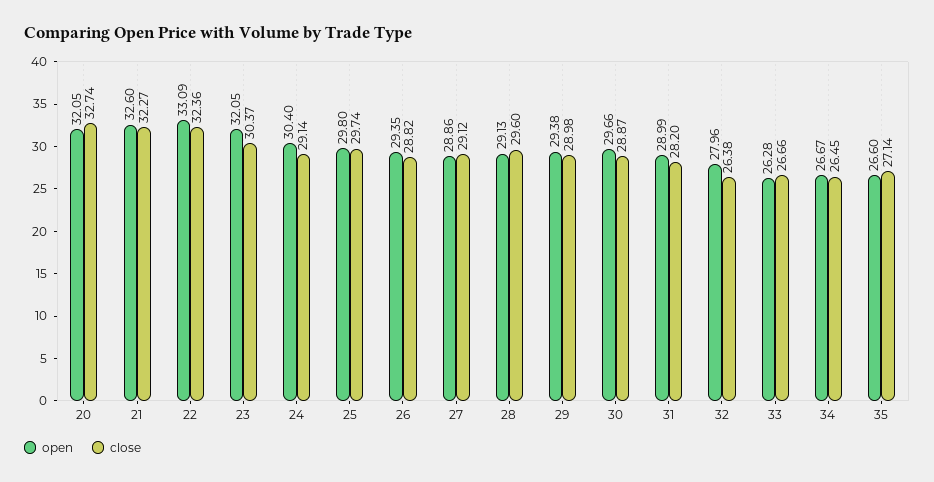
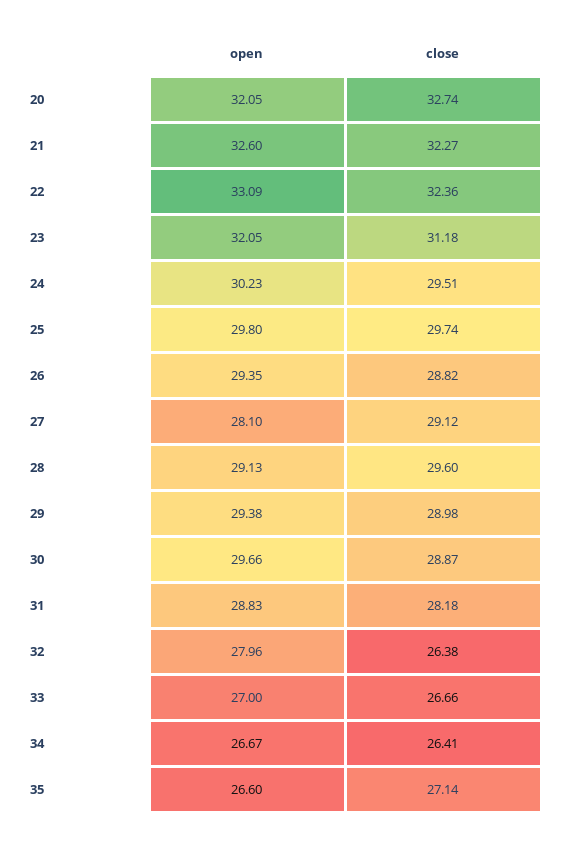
close, 23: 30.37 -> 31.18
open, 24: 30.4 -> 30.23
close, 24: 29.14 -> 29.51
open, 27: 28.86 -> 28.1
open, 31: 28.99 -> 28.83
close, 31: 28.2 -> 28.18
open, 33: 26.28 -> 27
close, 34: 26.45 -> 26.41

